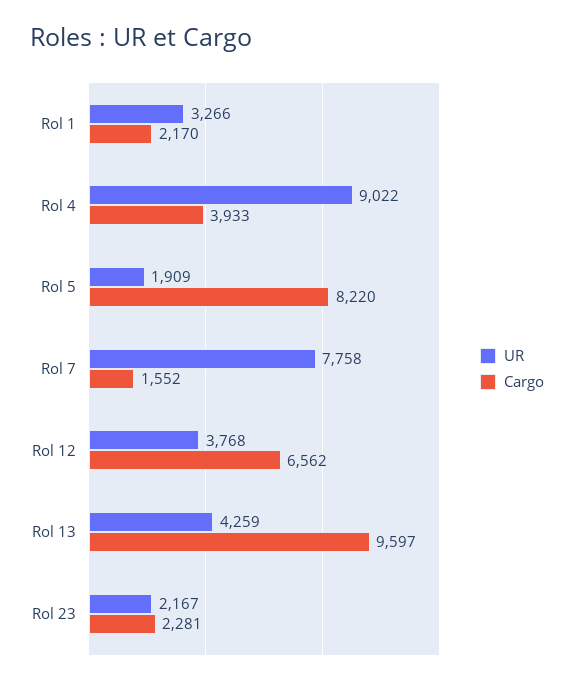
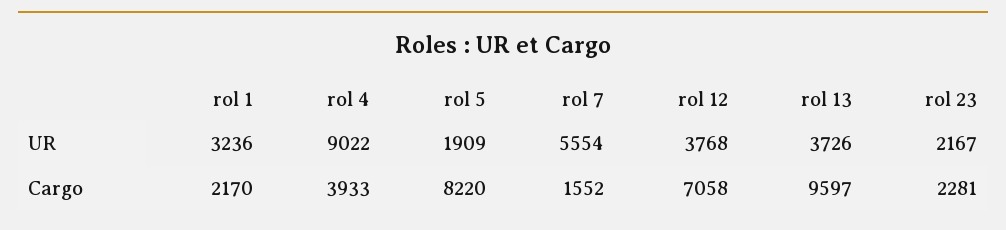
UR, Rol 1: 3266 -> 3236
UR, Rol 7: 7758 -> 5554
Cargo, Rol 12: 6562 -> 7058
UR, Rol 13: 4259 -> 3726

